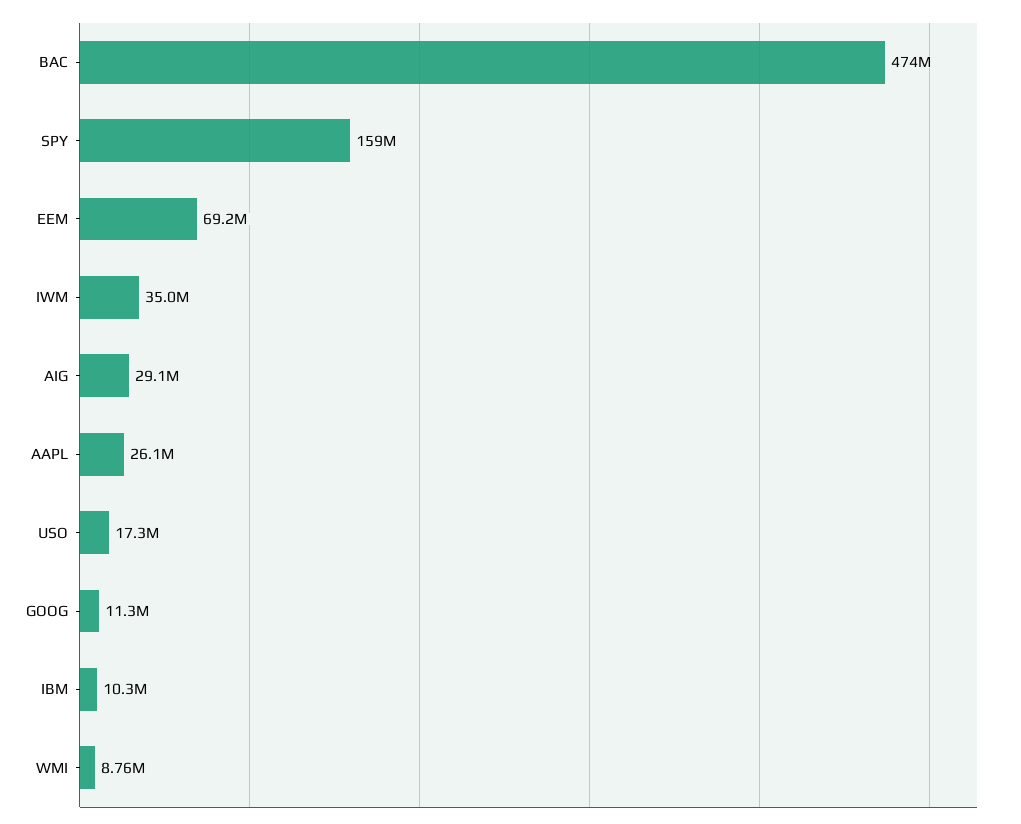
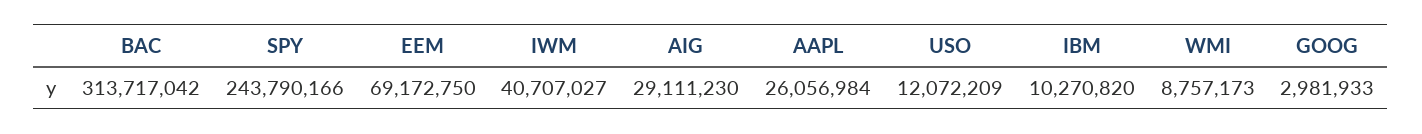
BAC: 474000000 -> 313717042
SPY: 159000000 -> 243790166
IWM: 35000000 -> 40707027
USO: 17300000 -> 12072209
GOOG: 11300000 -> 2981933

